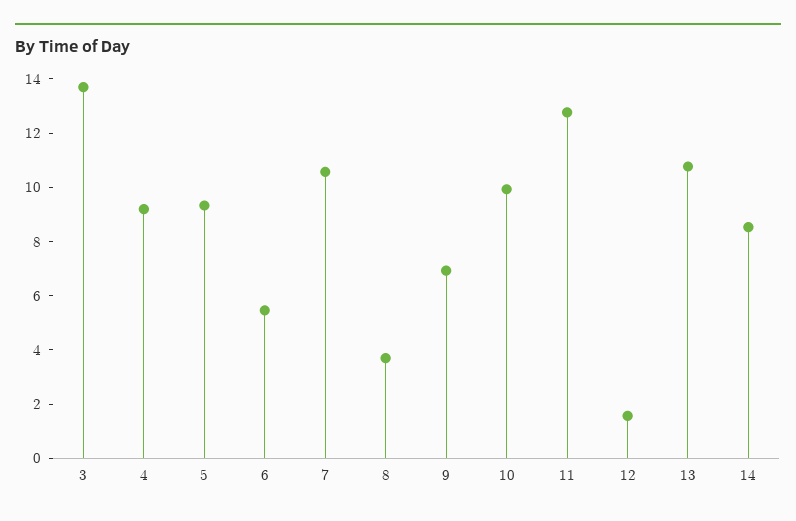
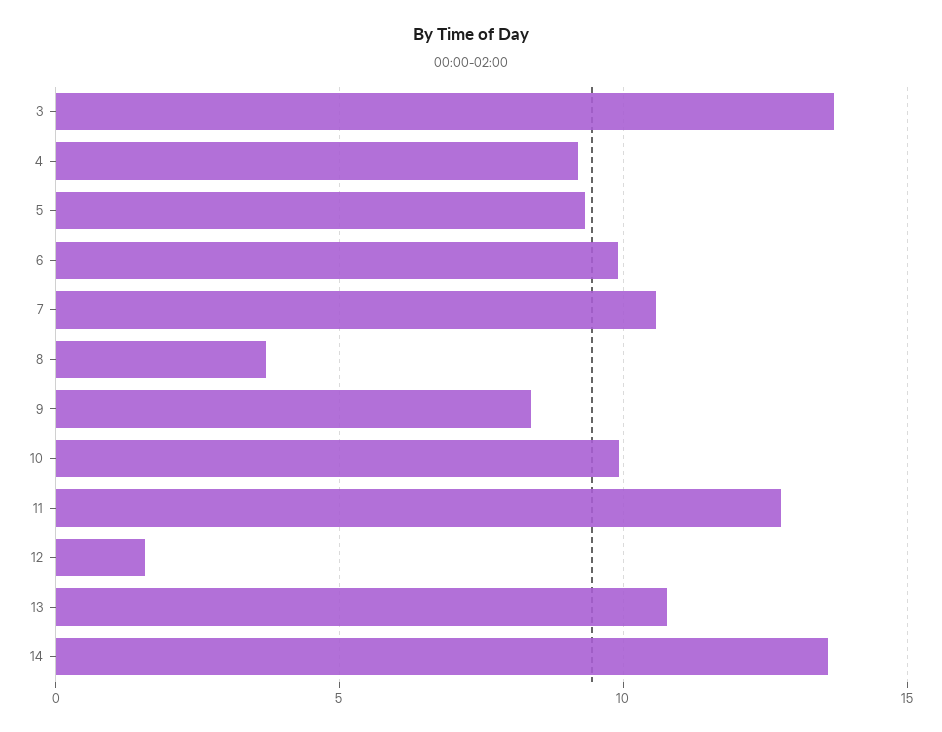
6: 5.5 -> 10
9: 7 -> 8.5
14: 8.5 -> 13.5

